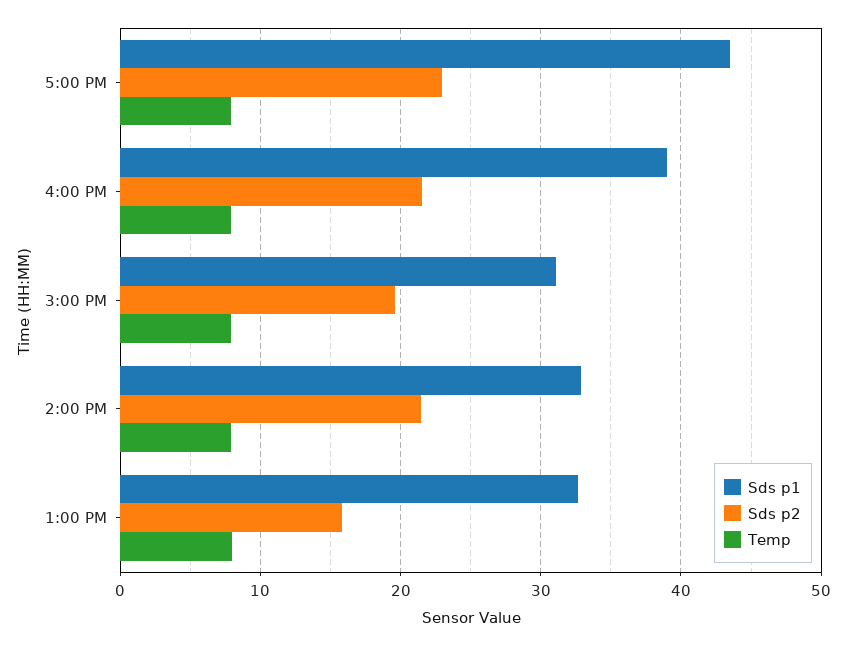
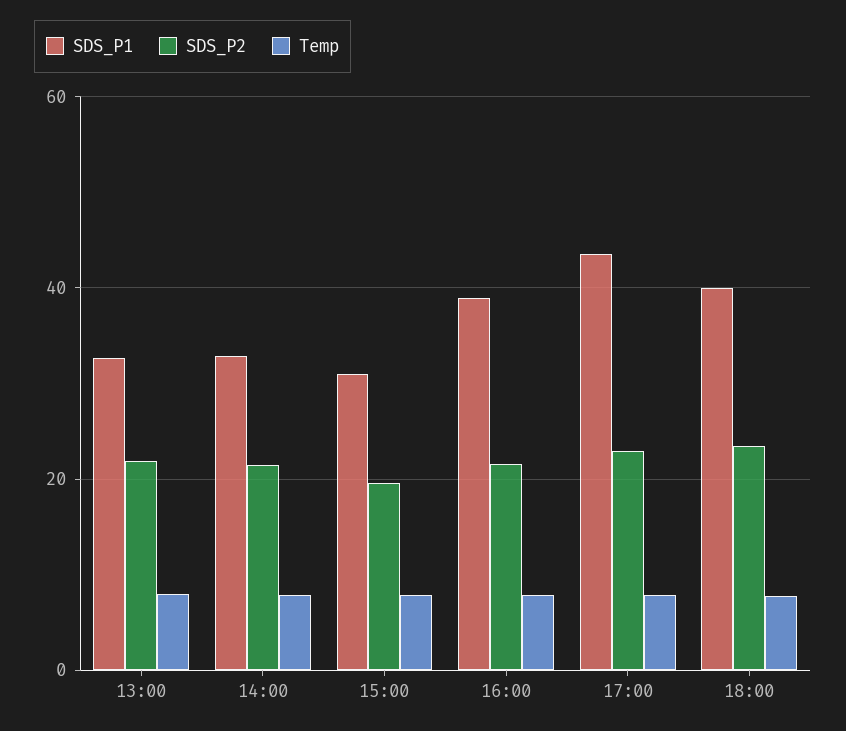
Sds p2, 1:00 PM: 16 -> 22
Sds p1, 18:00: none -> 40
Sds p2, 18:00: none -> 24
Temp, 18:00: none -> 8

